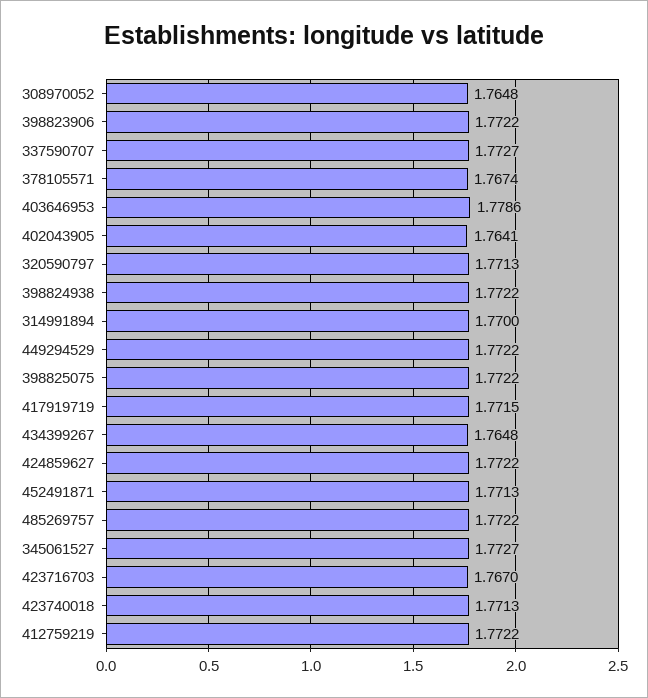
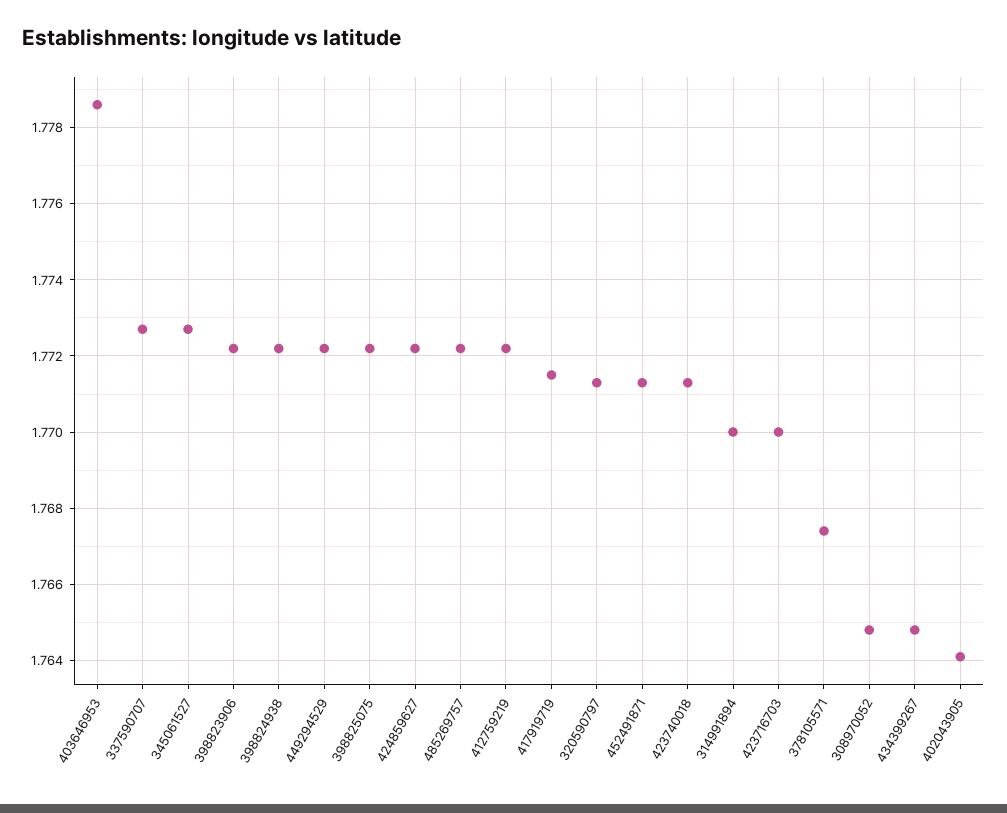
423716703: 1.767 -> 1.77

